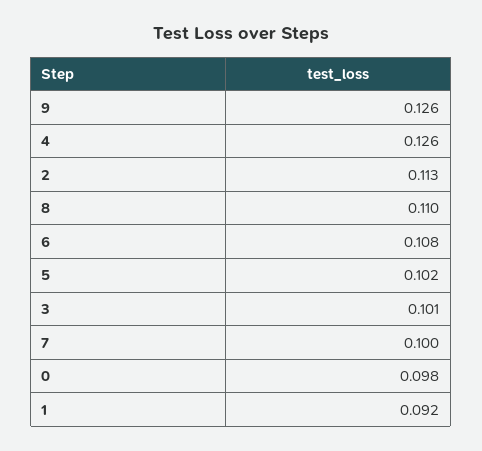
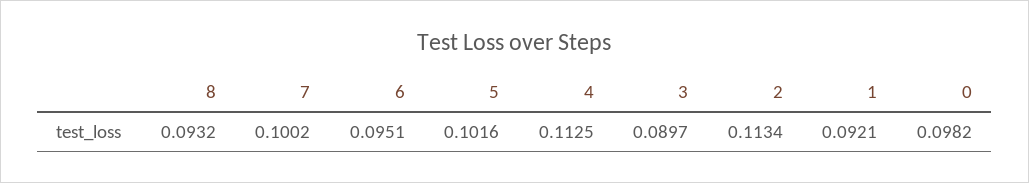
9: 0.126 -> none
4: 0.126 -> 0.1125
8: 0.11 -> 0.0932
6: 0.108 -> 0.0951
3: 0.101 -> 0.0897

